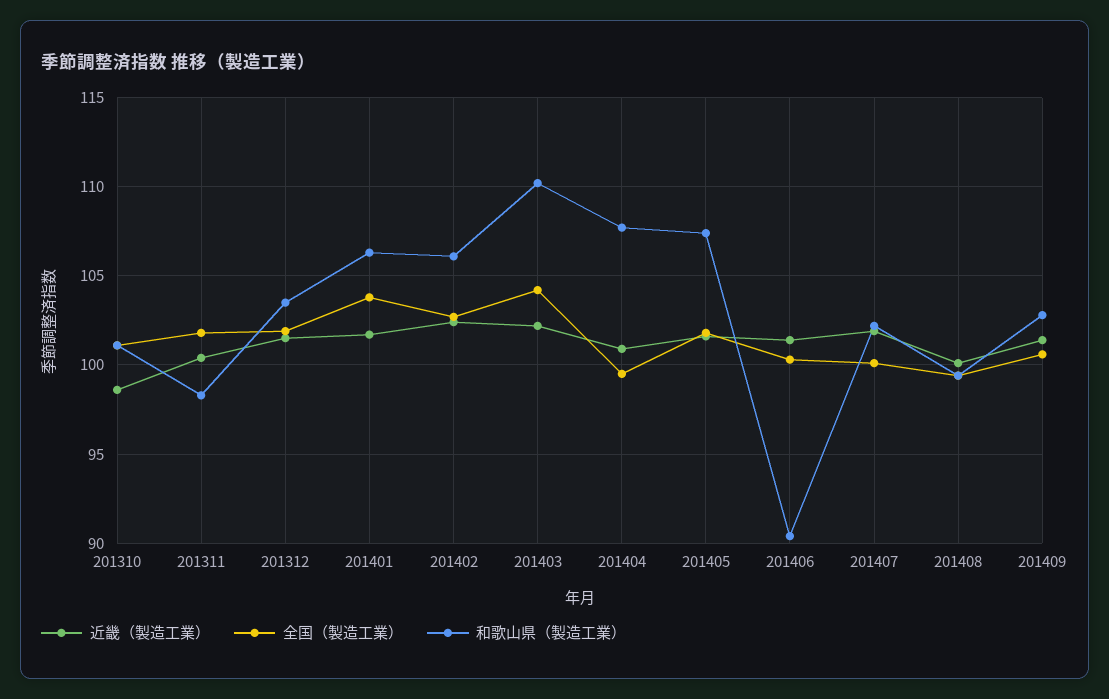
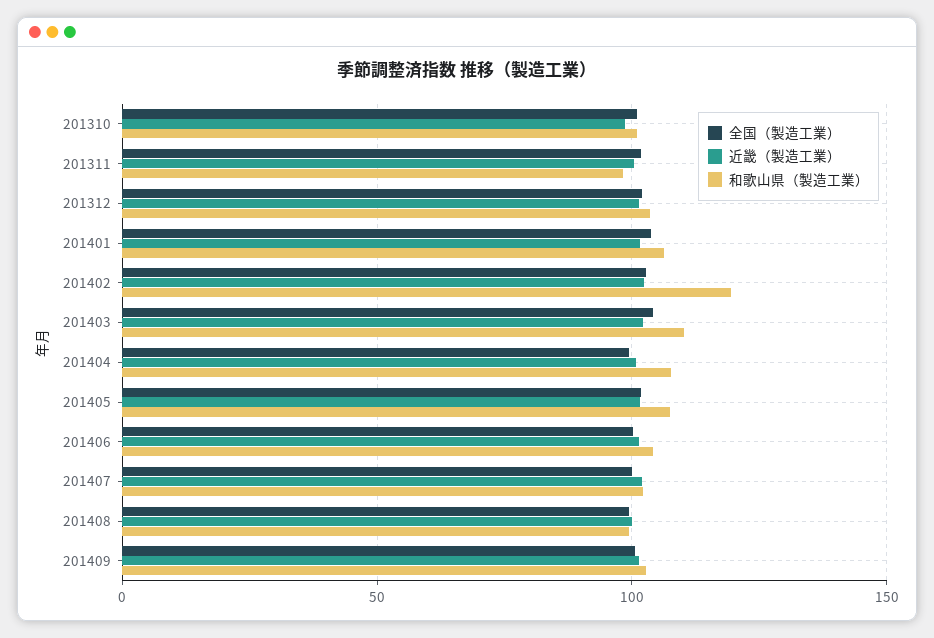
和歌山県（製造工業）, 201402: 106 -> 120
和歌山県（製造工業）, 201406: 90.5 -> 105

